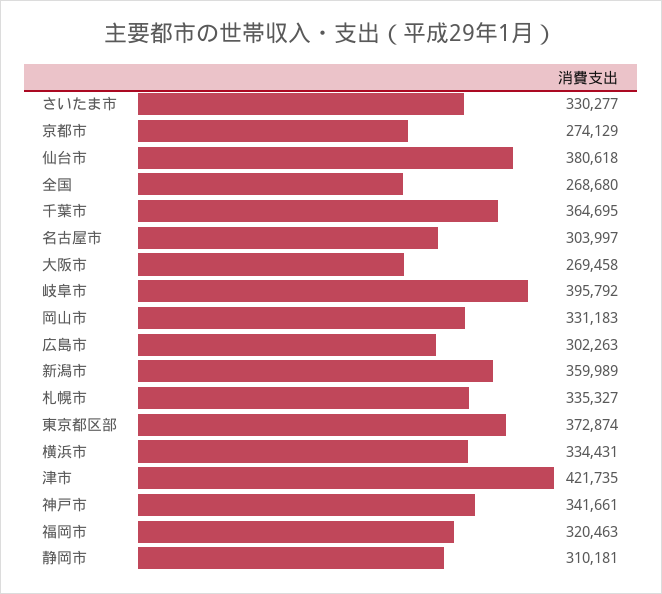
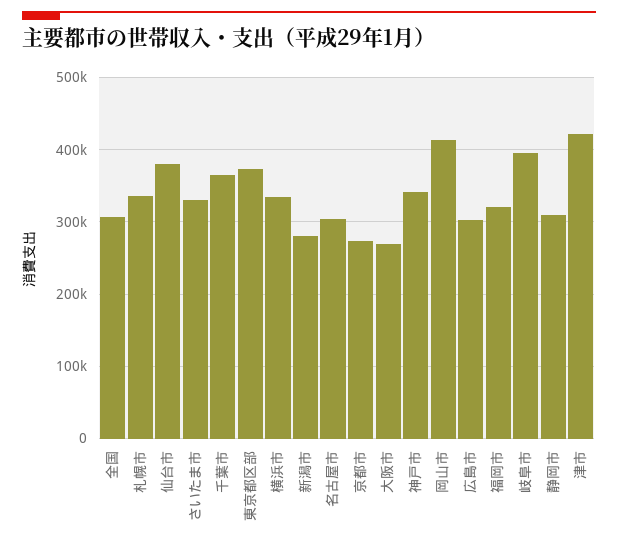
全国: 268680 -> 310000
岡山市: 331183 -> 410000
新潟市: 359989 -> 280000

